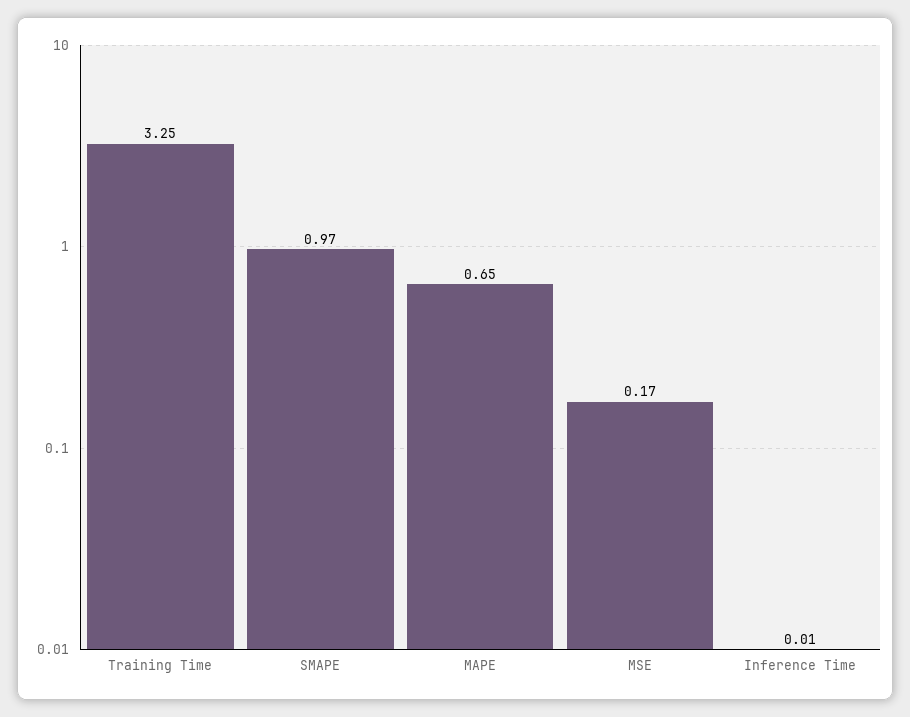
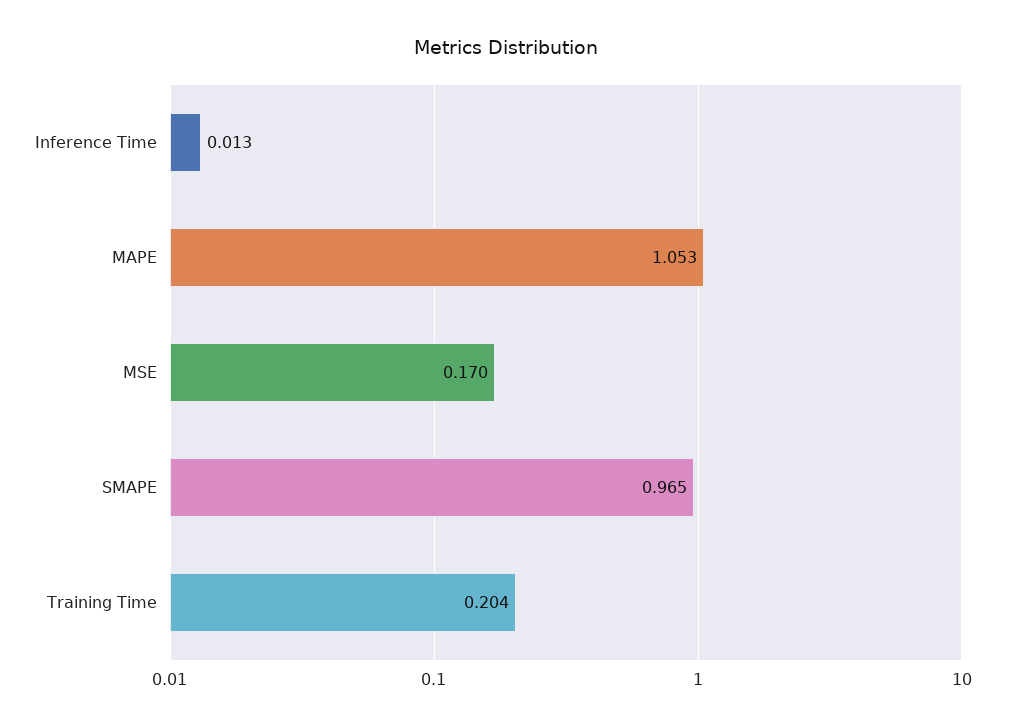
Training Time: 3.25 -> 0.204
MAPE: 0.65 -> 1.053

